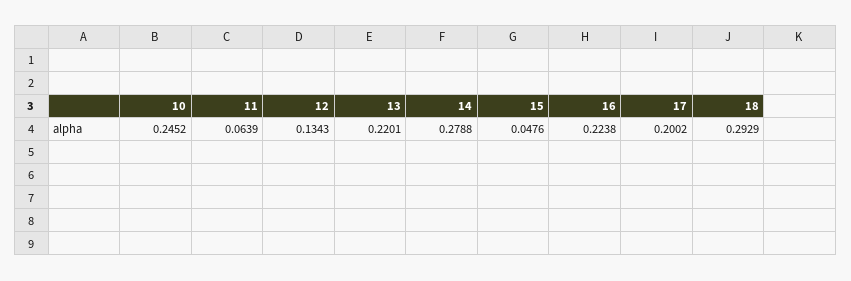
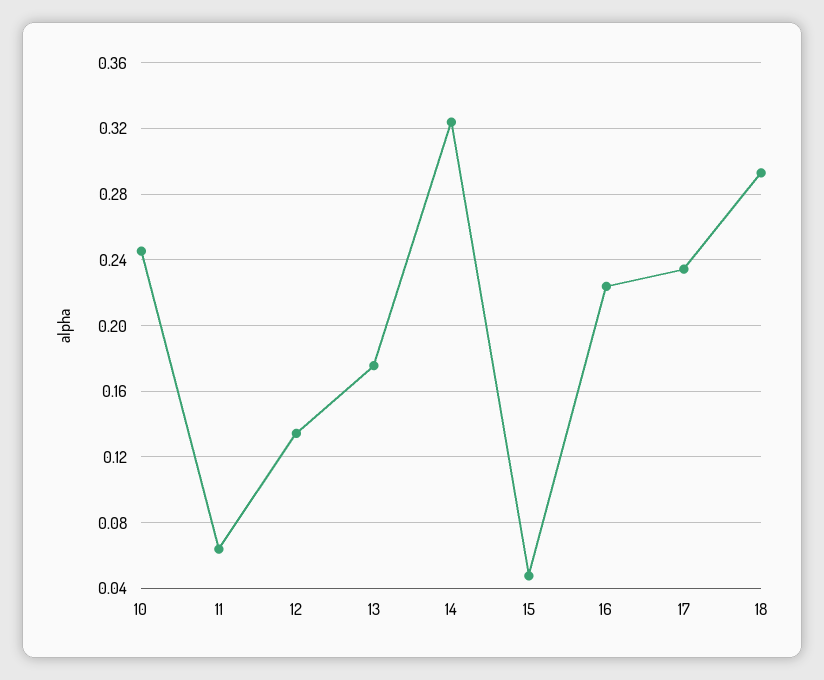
13: 0.2201 -> 0.175
14: 0.2788 -> 0.325
17: 0.2002 -> 0.235

